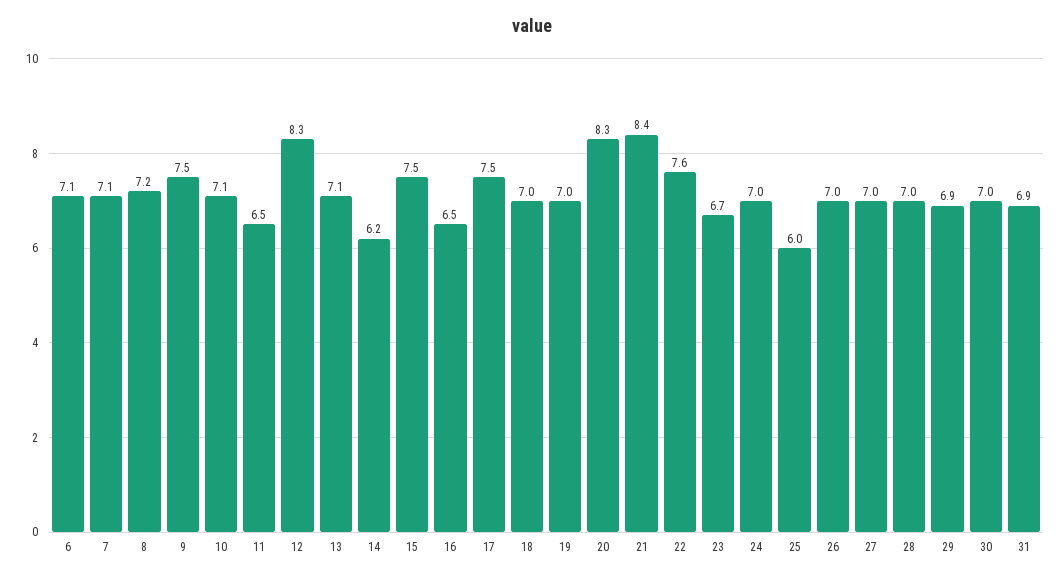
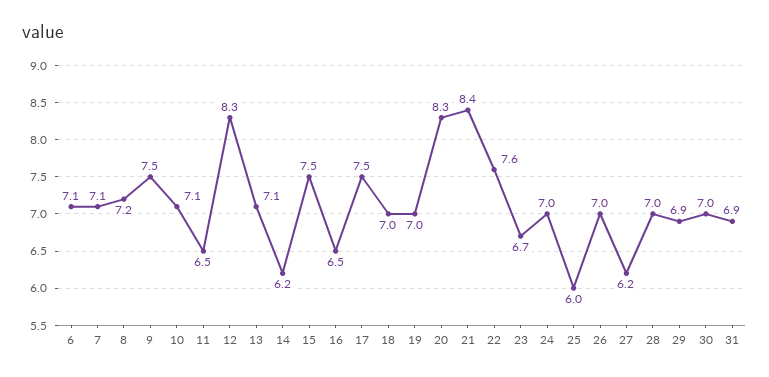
27: 7 -> 6.2

